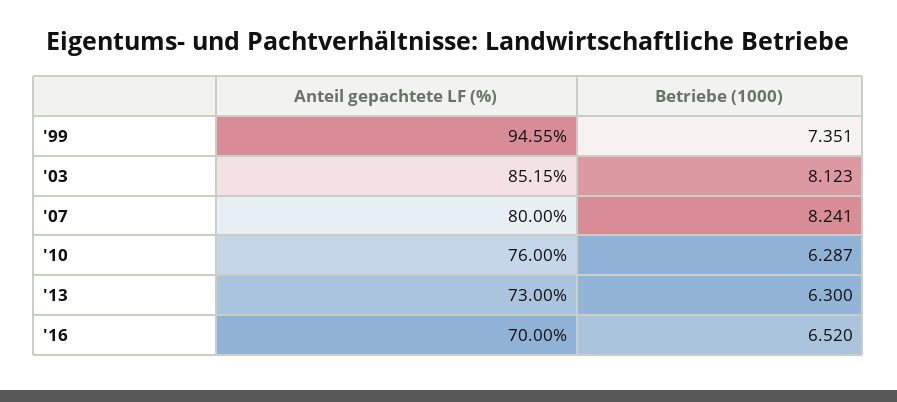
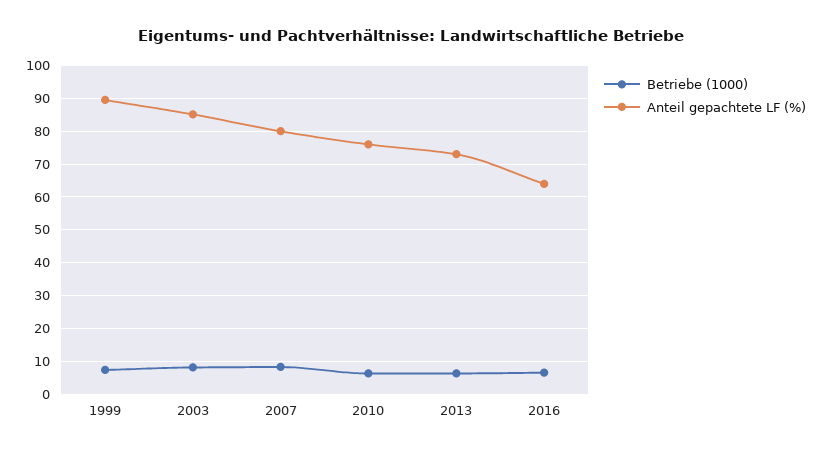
Anteil gepachtete LF (%), '99: 94.55 -> 90
Anteil gepachtete LF (%), '16: 70 -> 64

